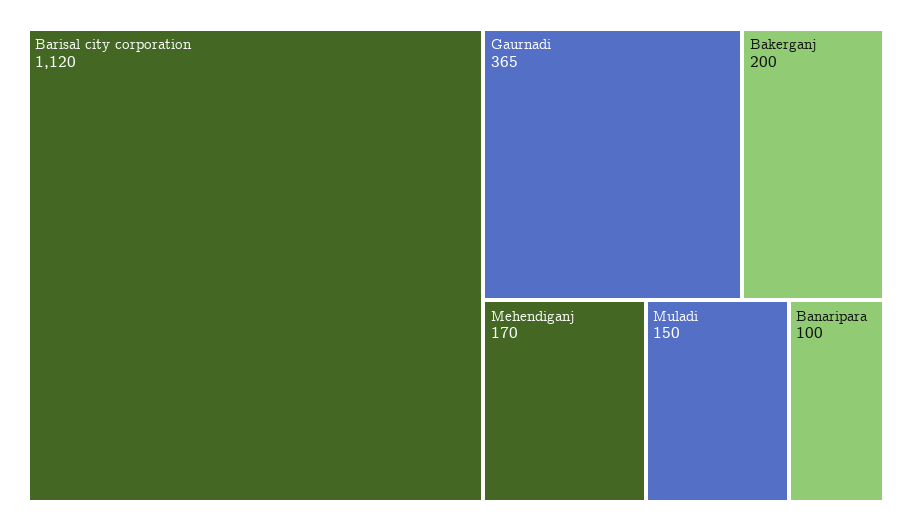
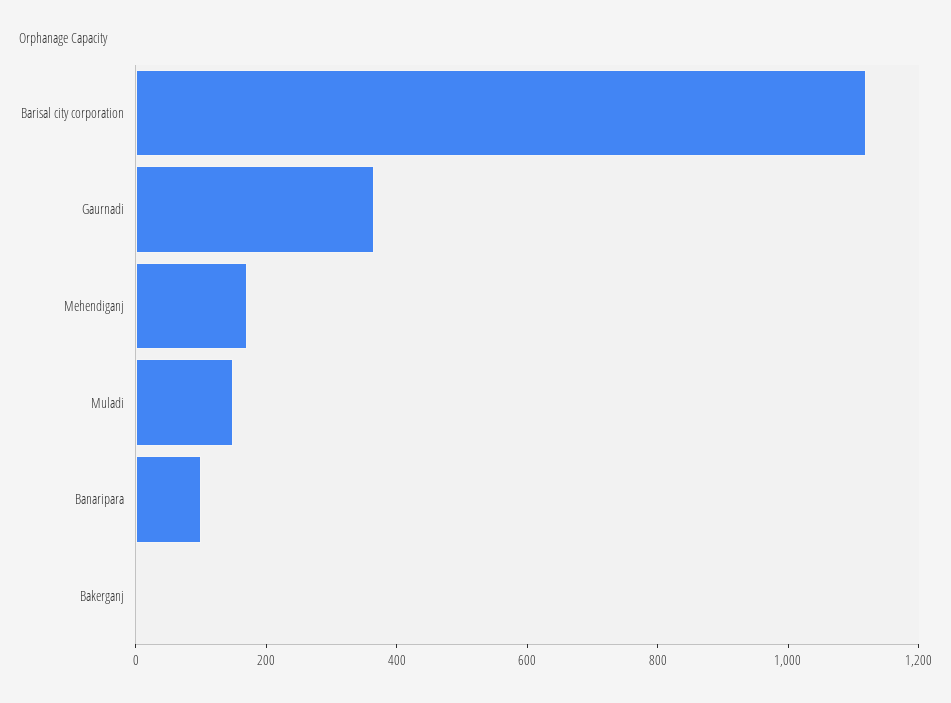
Bakerganj: 200 -> 0

